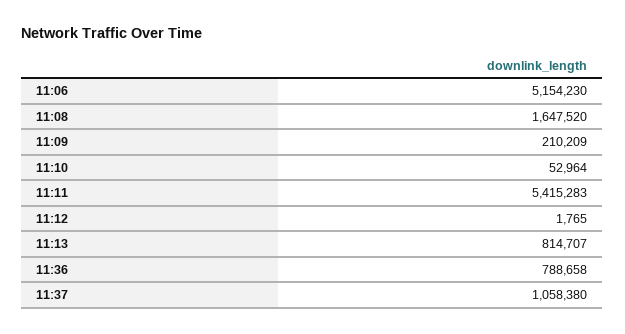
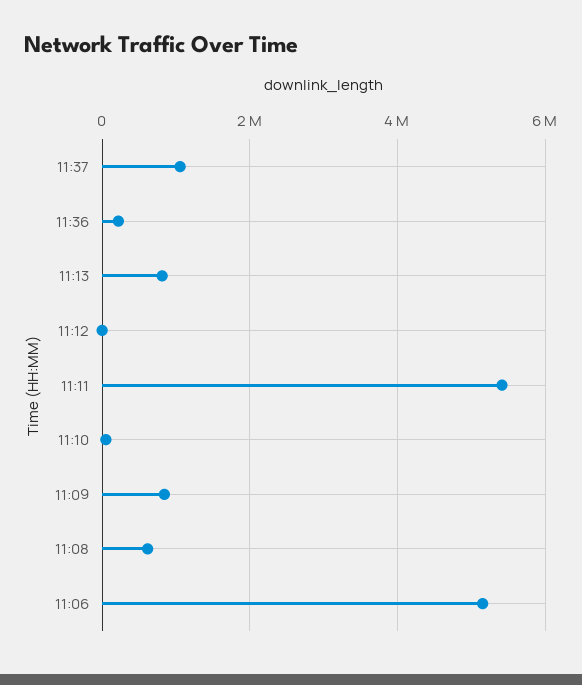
11:08: 1647520 -> 600000
11:09: 210209 -> 800000
11:36: 788658 -> 200000

